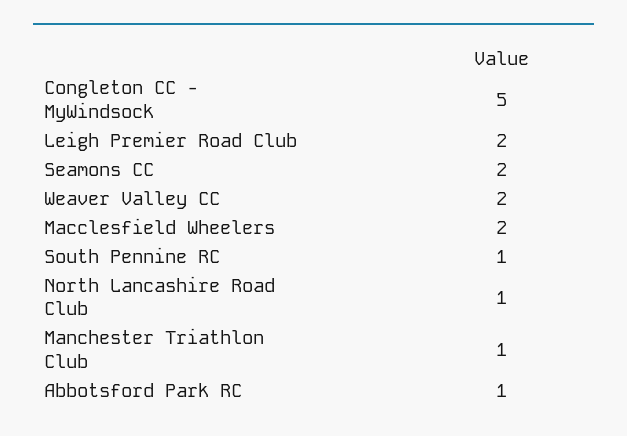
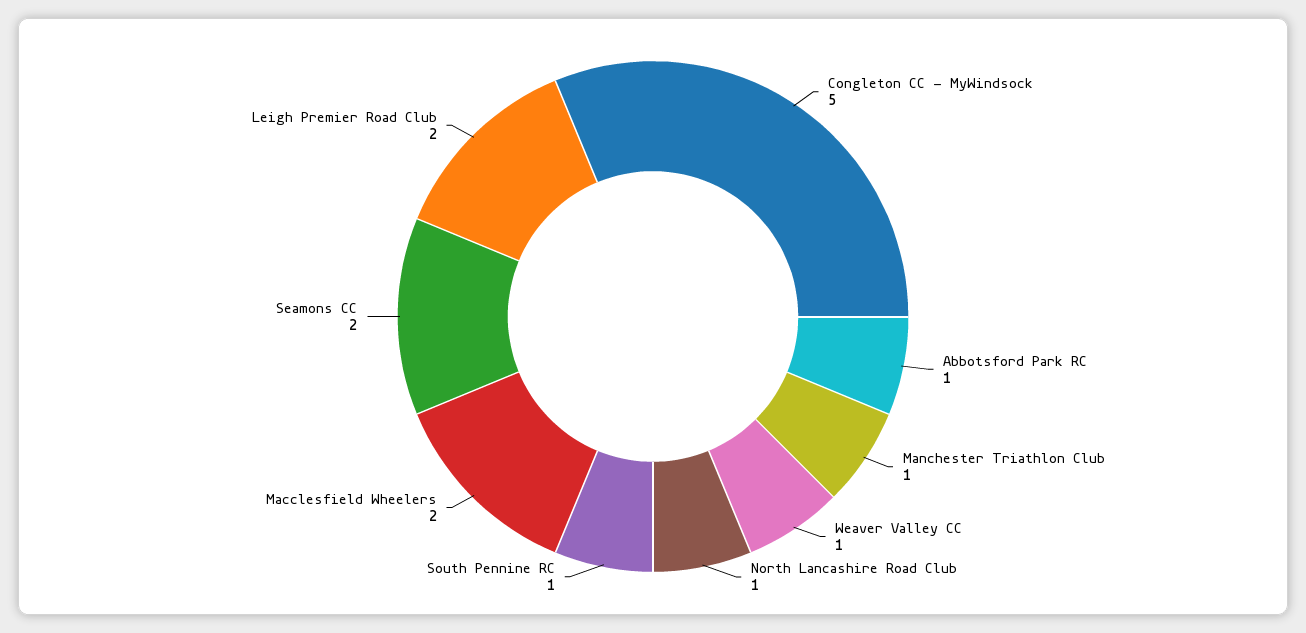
Weaver Valley CC: 2 -> 1

